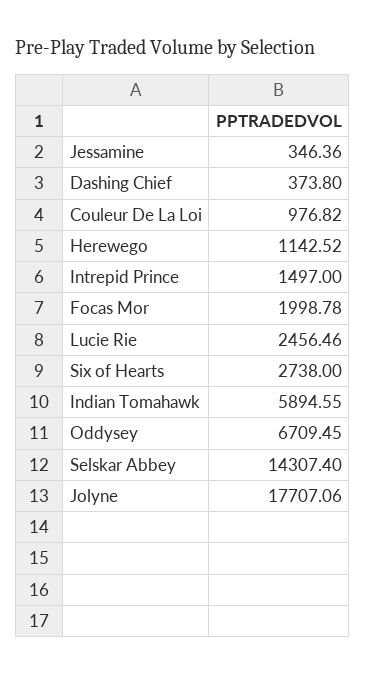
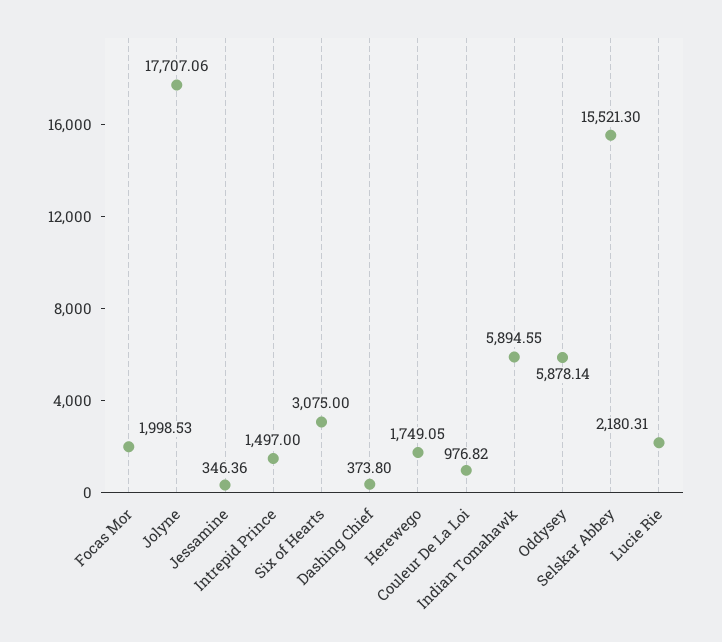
Herewego: 1142.52 -> 1749.05
Focas Mor: 1998.78 -> 1998.53
Lucie Rie: 2456.46 -> 2180.31
Six of Hearts: 2738 -> 3075
Oddysey: 6709.45 -> 5878.14
Selskar Abbey: 14307.4 -> 15521.3

